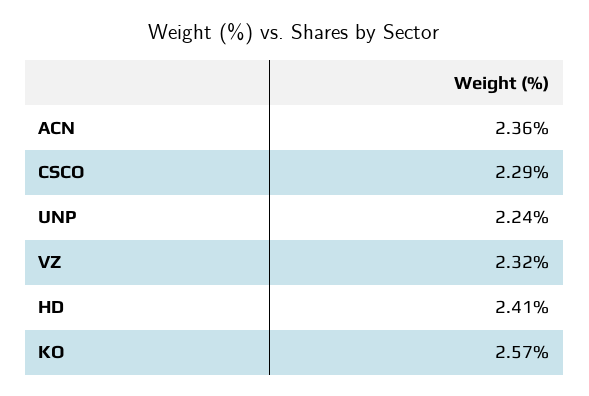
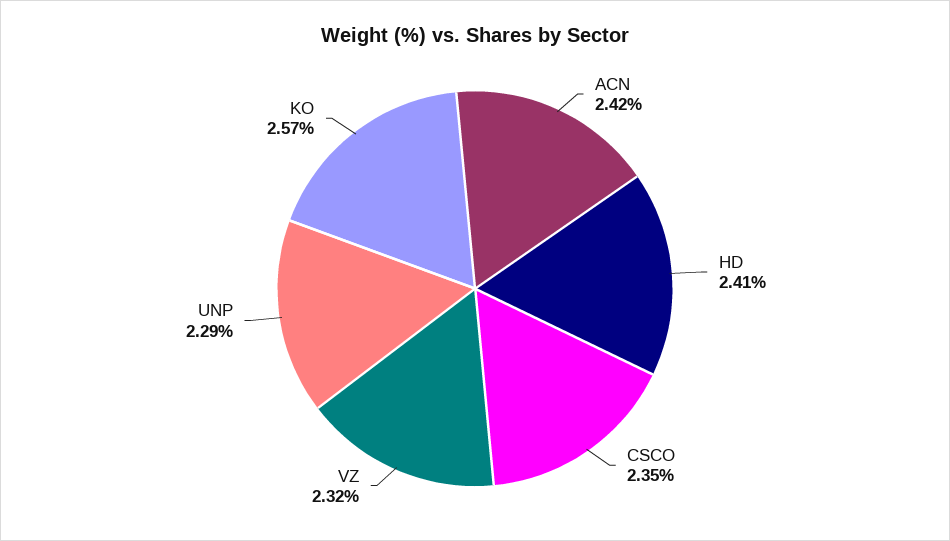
ACN: 2.36 -> 2.42
CSCO: 2.29 -> 2.35
UNP: 2.24 -> 2.29

